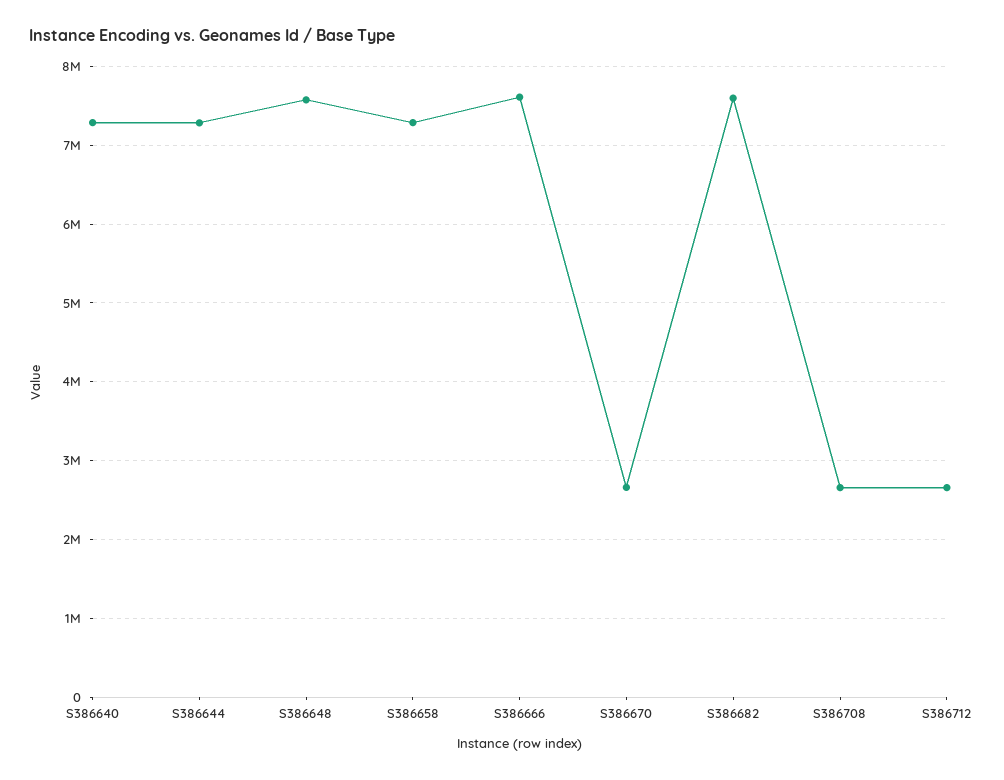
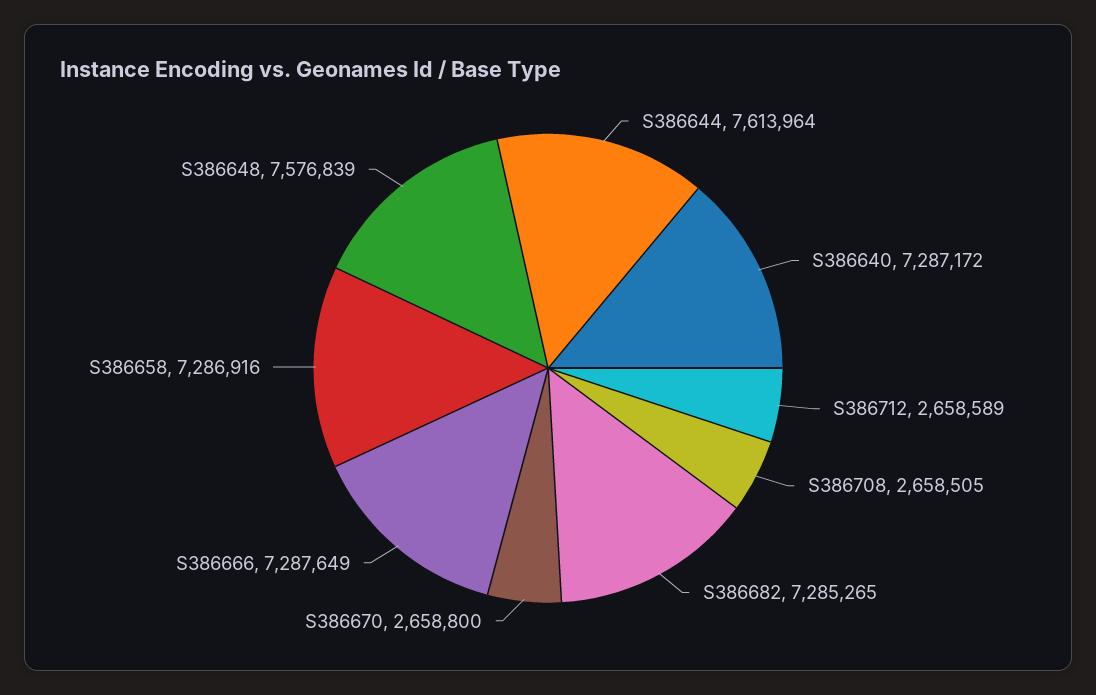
S386644: 7300000 -> 7613964
S386666: 7600000 -> 7287649
S386682: 7600000 -> 7285265

